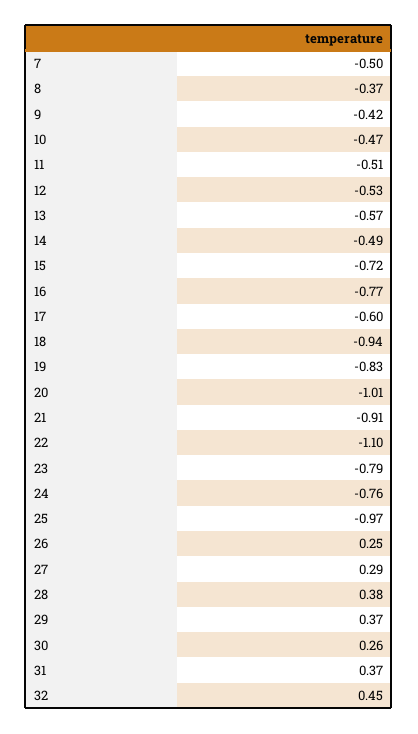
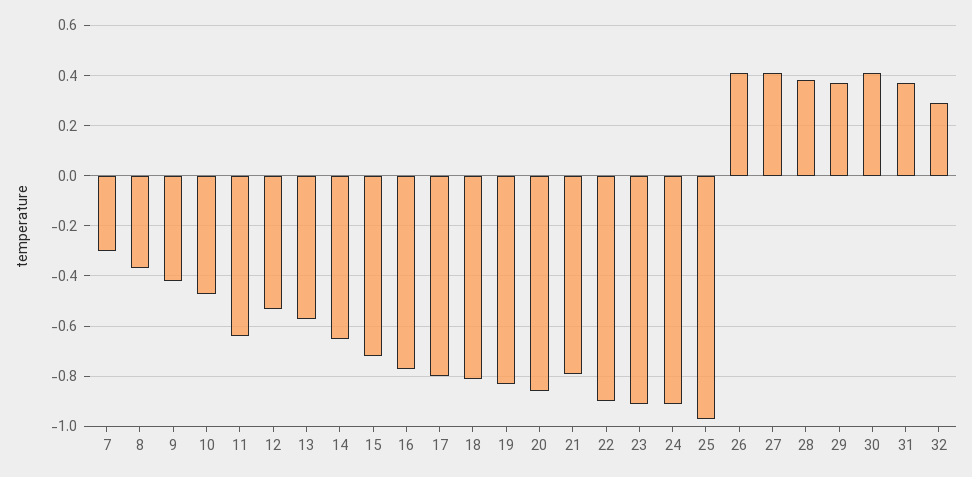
7: -0.5 -> -0.3
11: -0.51 -> -0.65
14: -0.49 -> -0.65
17: -0.6 -> -0.8
18: -0.94 -> -0.8
20: -1.01 -> -0.85
21: -0.91 -> -0.8
22: -1.1 -> -0.9
23: -0.79 -> -0.9
24: -0.76 -> -0.9
26: 0.25 -> 0.4
27: 0.29 -> 0.4
30: 0.26 -> 0.4
32: 0.45 -> 0.3

